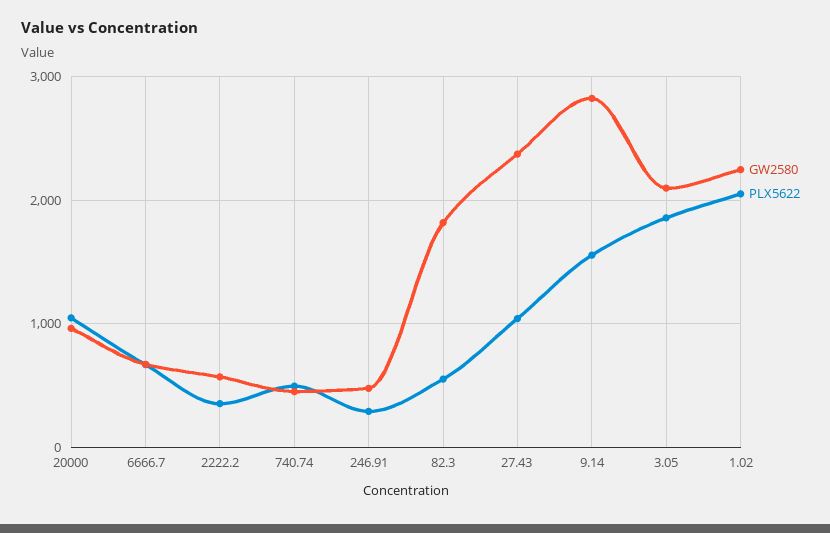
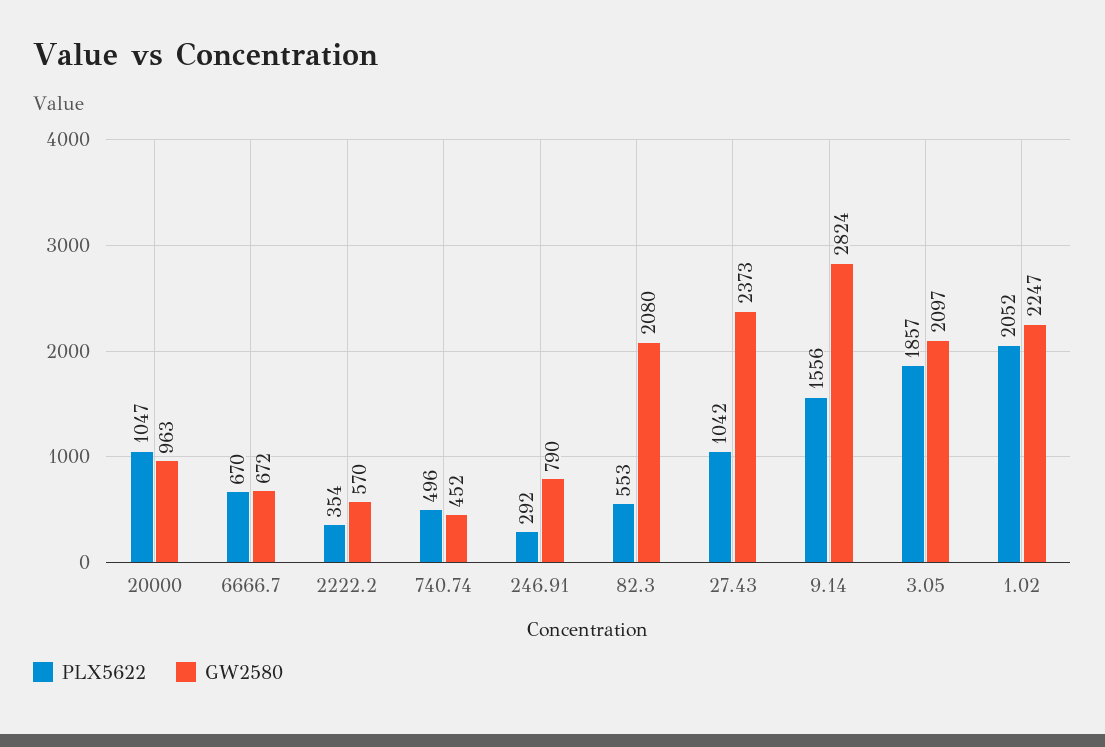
GW2580, 246.91: 500 -> 790
GW2580, 82.3: 1800 -> 2080

